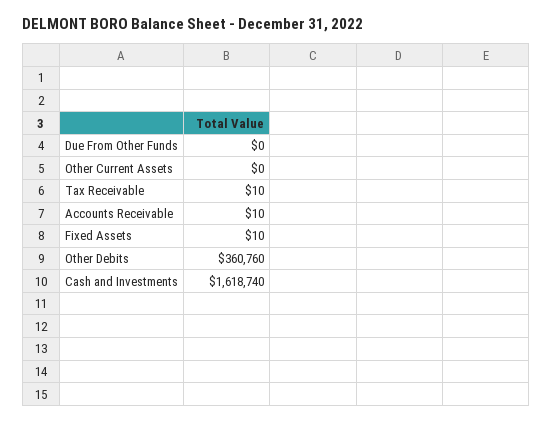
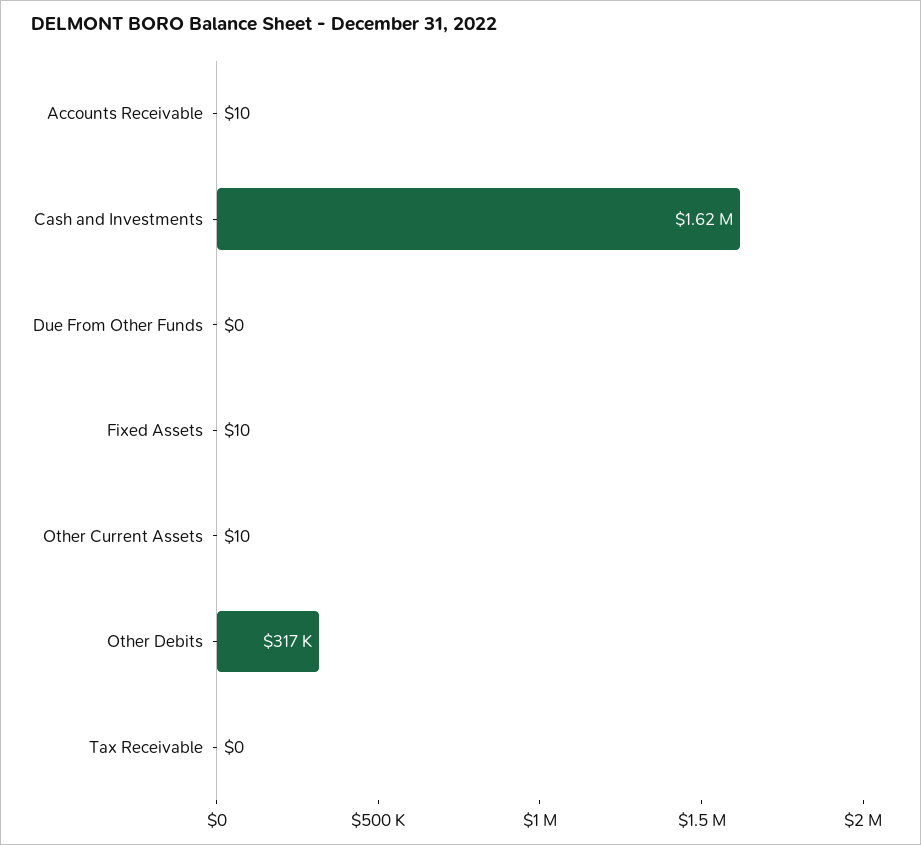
Other Current Assets: 0 -> 10
Tax Receivable: 10 -> 0
Other Debits: 360760 -> 317000

